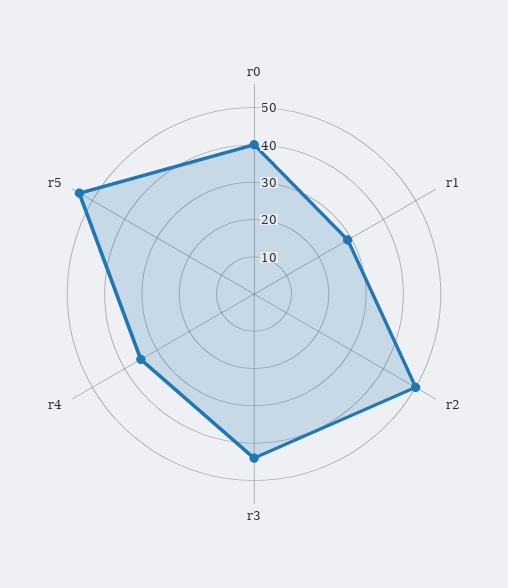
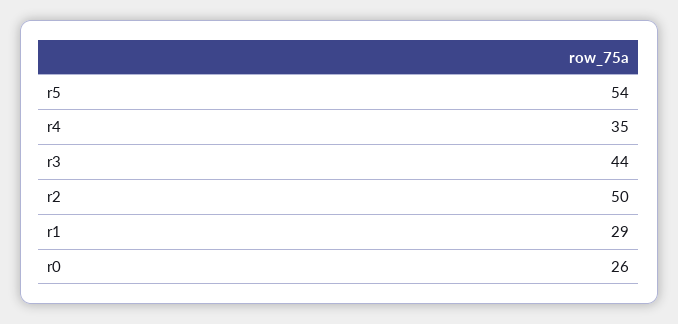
r0: 40 -> 26

